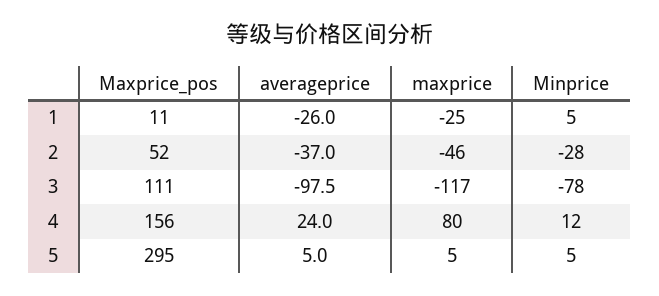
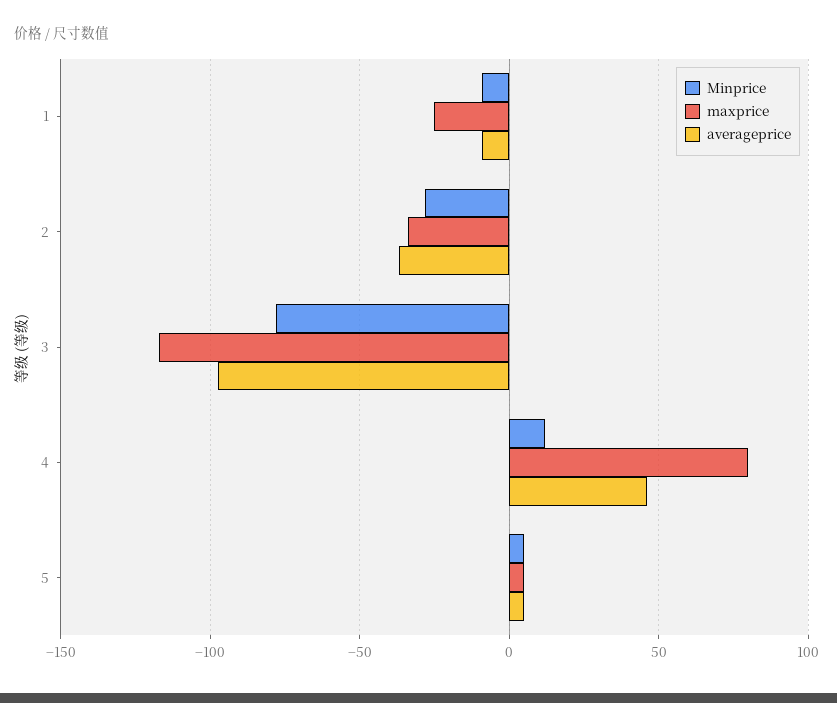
Maxprice_pos, 1: 11 -> none
averageprice, 1: -26 -> -10
Minprice, 1: 5 -> -10
Maxprice_pos, 2: 52 -> none
maxprice, 2: -46 -> -35
Maxprice_pos, 3: 111 -> none
Maxprice_pos, 4: 156 -> none
averageprice, 4: 24 -> 45
Maxprice_pos, 5: 295 -> none

